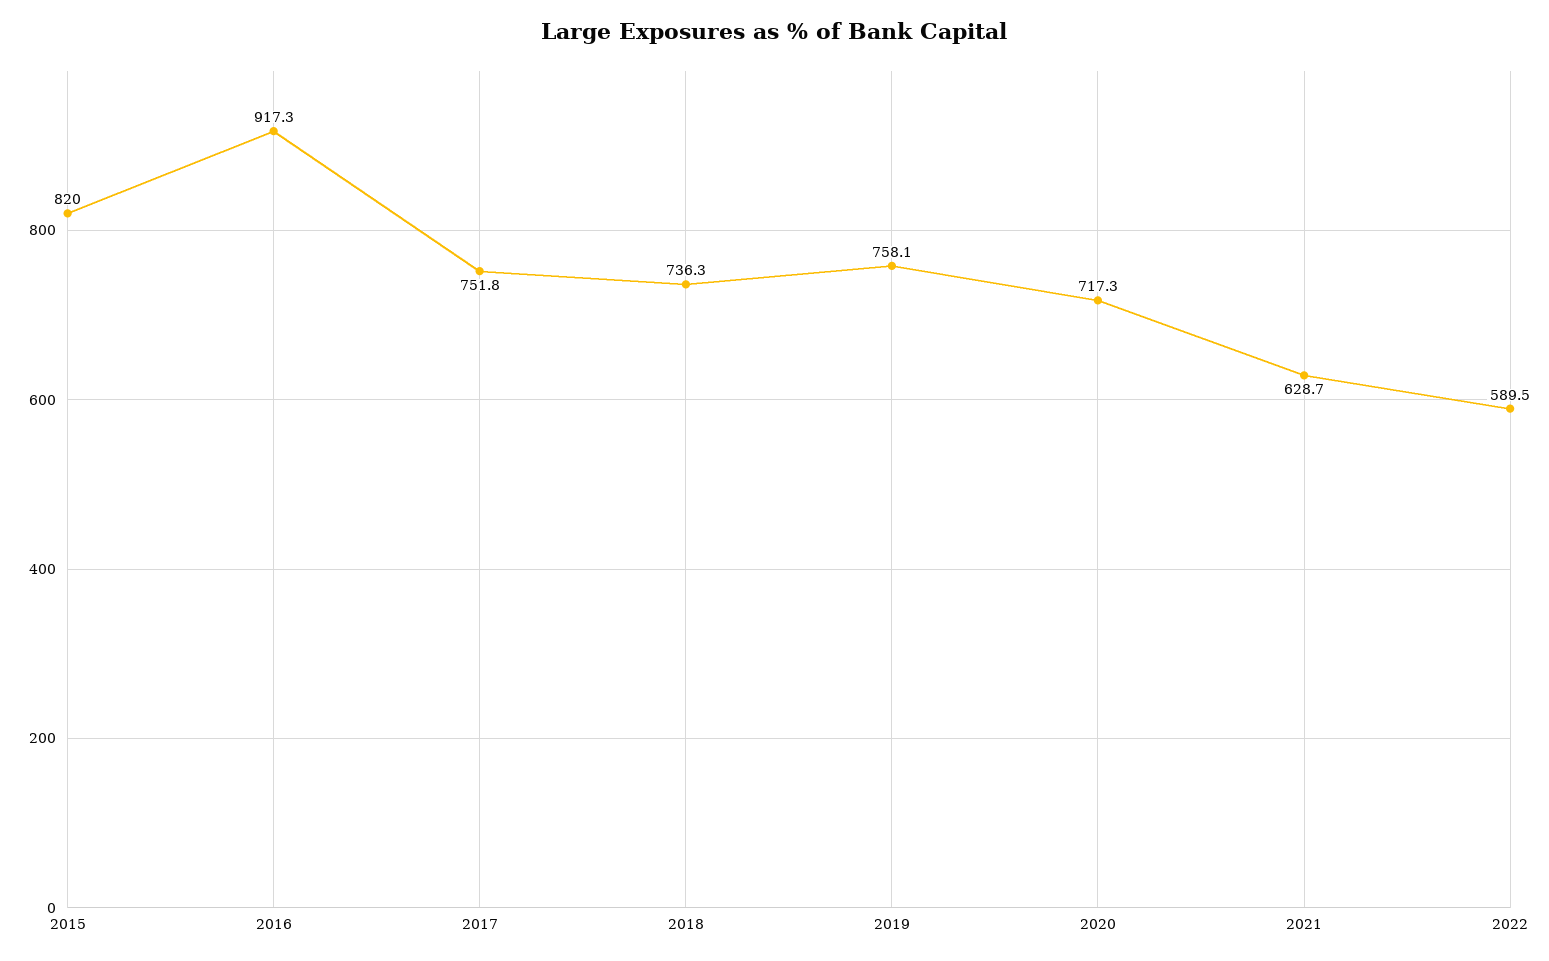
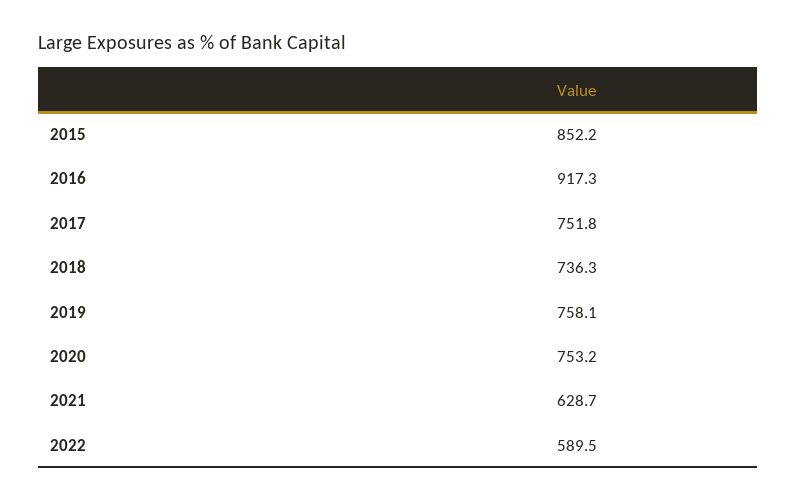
2015: 820 -> 852.2
2020: 717.3 -> 753.2

